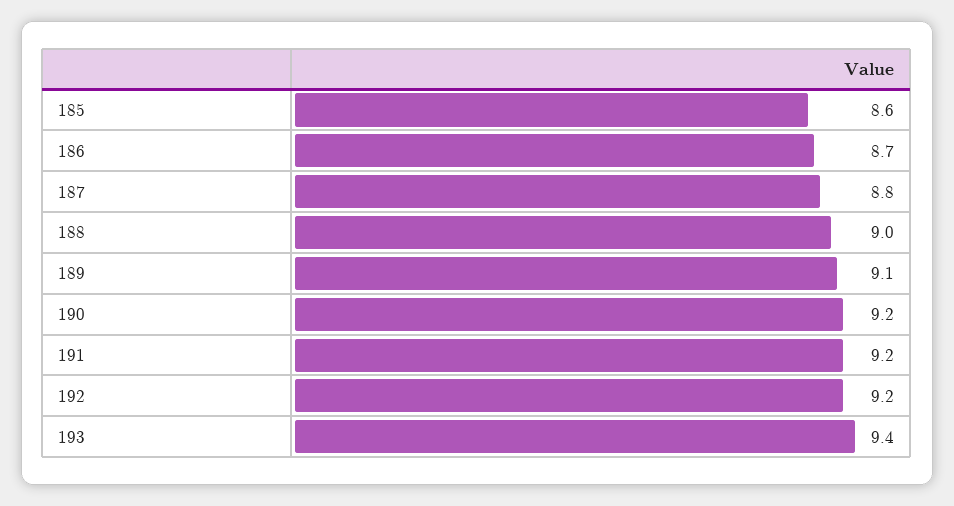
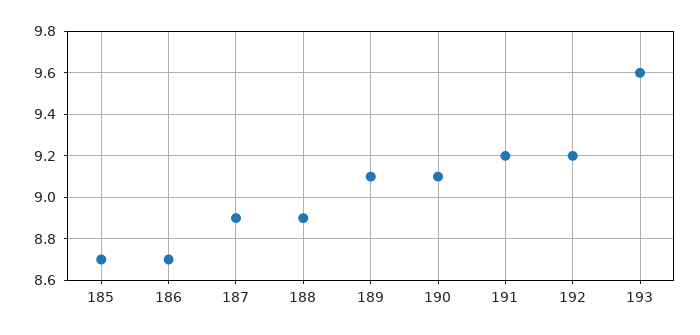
185: 8.6 -> 8.7
187: 8.8 -> 8.9
188: 9 -> 8.9
190: 9.2 -> 9.1
193: 9.4 -> 9.6

